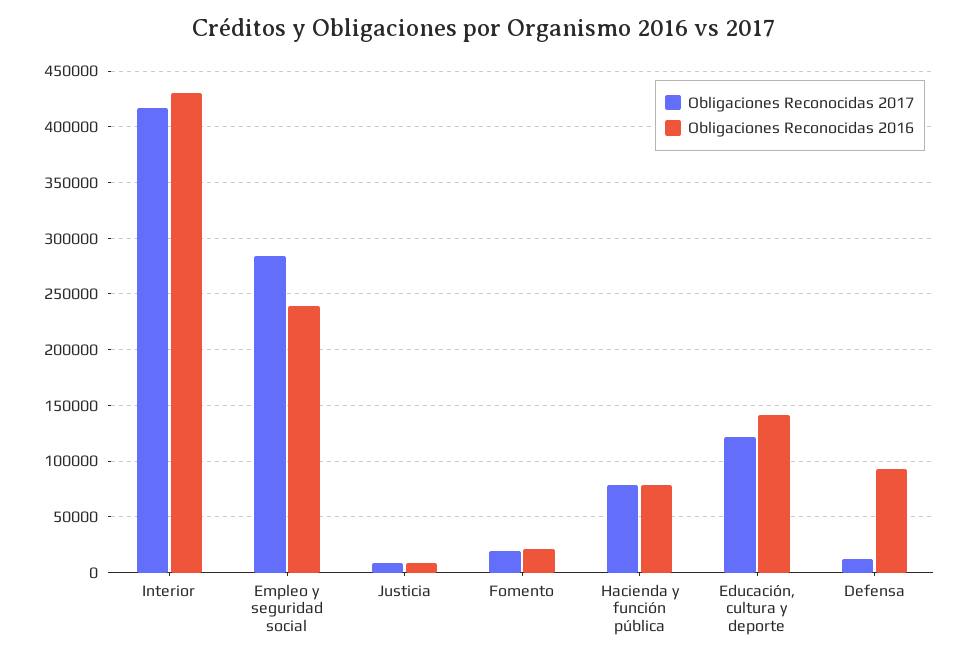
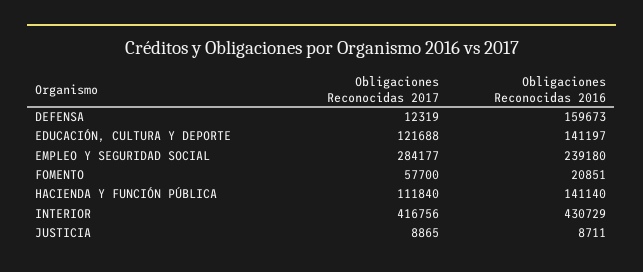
Obligaciones Reconocidas 2017, Fomento: 20000 -> 57700
Obligaciones Reconocidas 2017, Hacienda y función pública: 80000 -> 111840
Obligaciones Reconocidas 2016, Hacienda y función pública: 80000 -> 141140
Obligaciones Reconocidas 2016, Defensa: 90000 -> 159673

